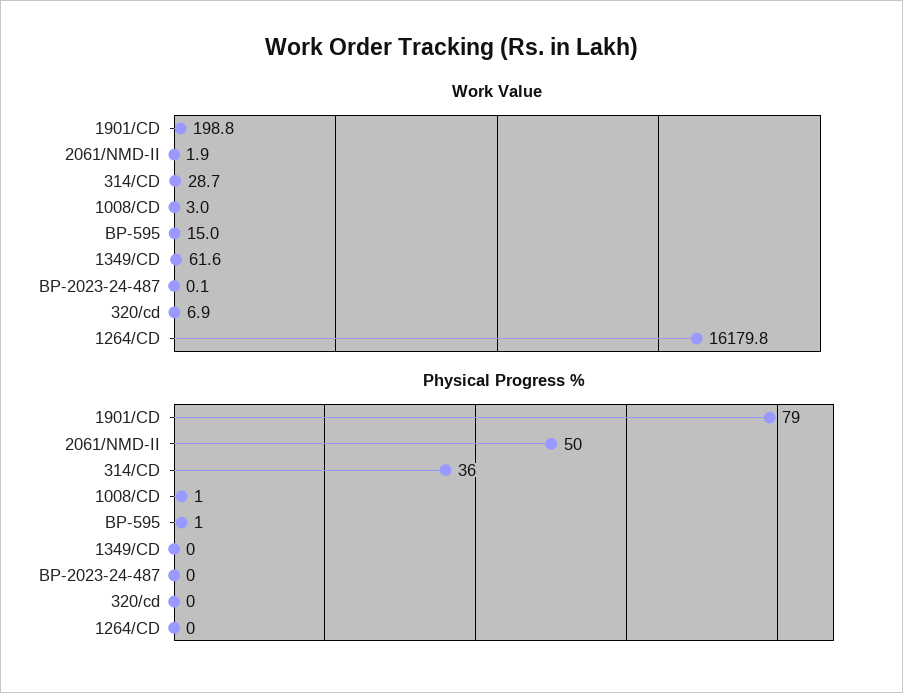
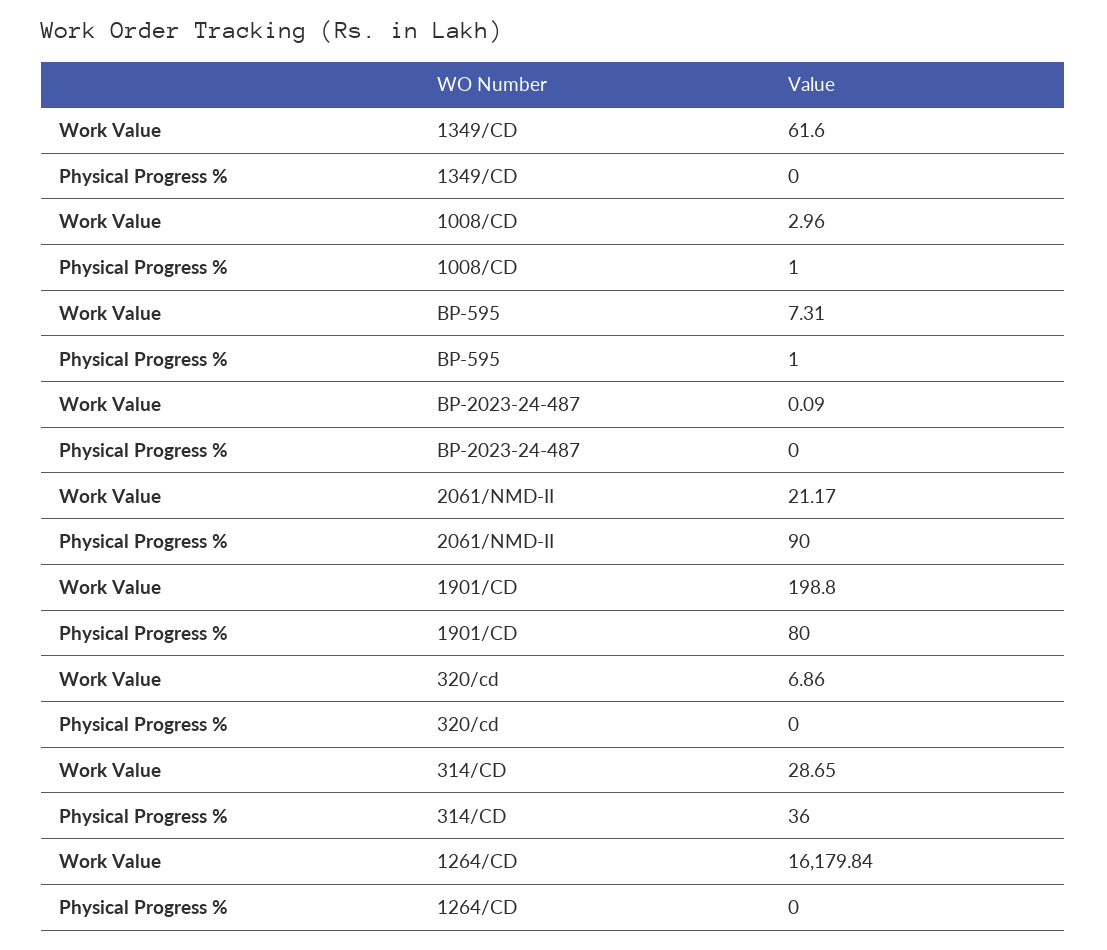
Work Value, 2061/NMD-II: 1.9 -> 21.17
Work Value, BP-595: 15 -> 7.31
Physical Progress %, 1901/CD: 79 -> 80
Physical Progress %, 2061/NMD-II: 50 -> 90

